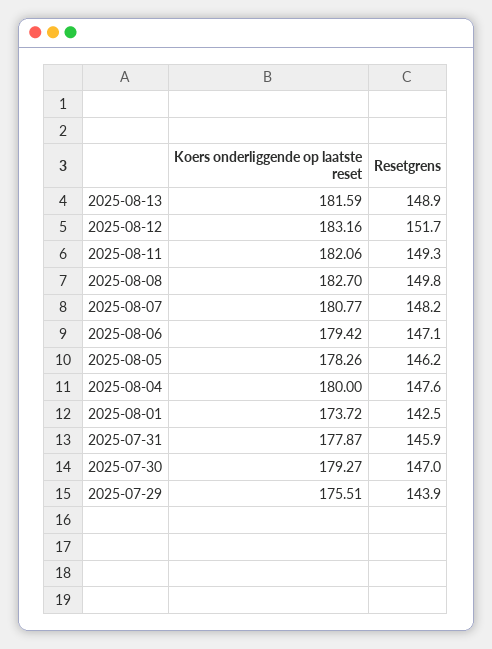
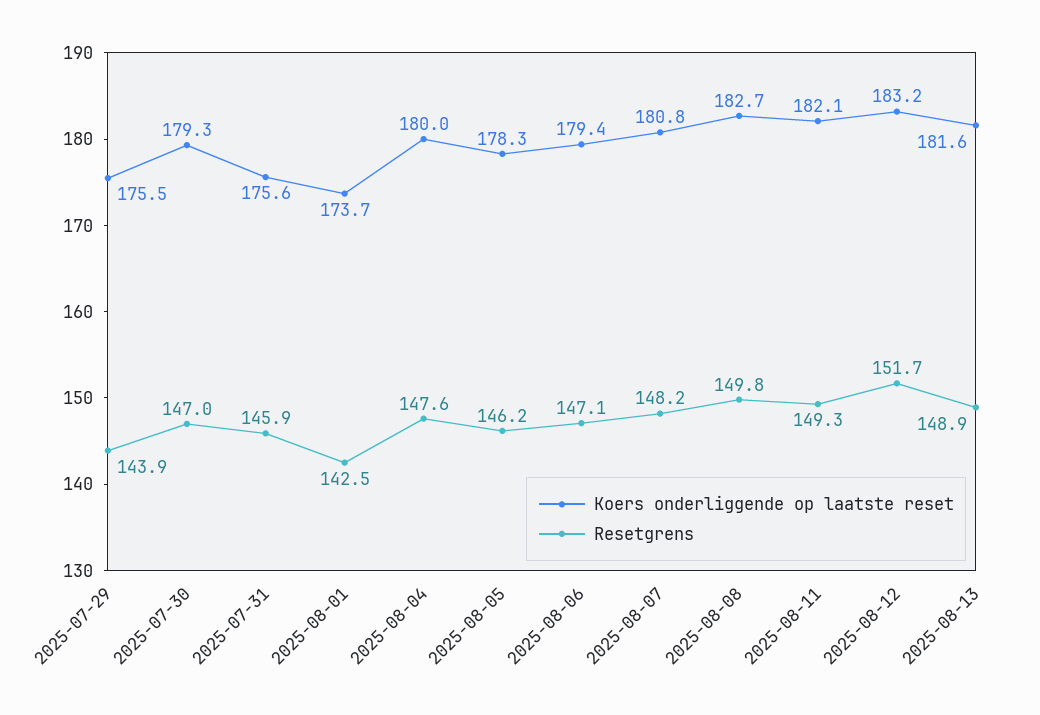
Koers onderliggende op laatste reset, 2025-07-31: 177.87 -> 175.6

